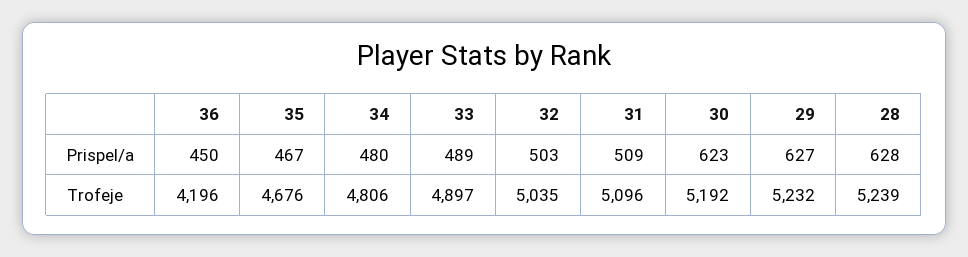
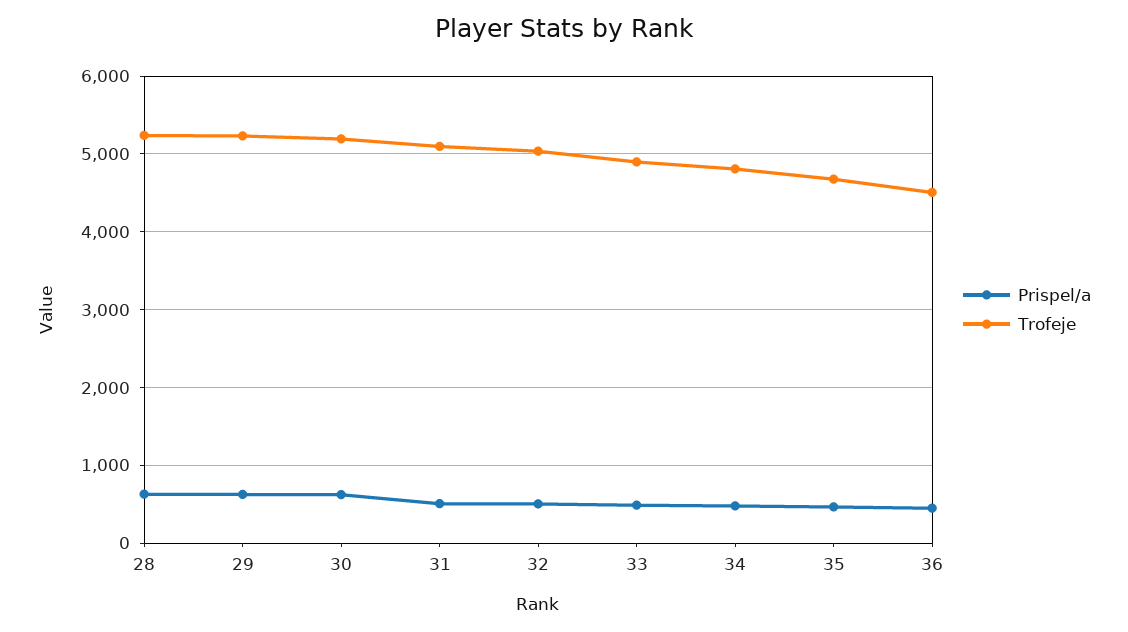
Trofeje, 36: 4196 -> 4500

